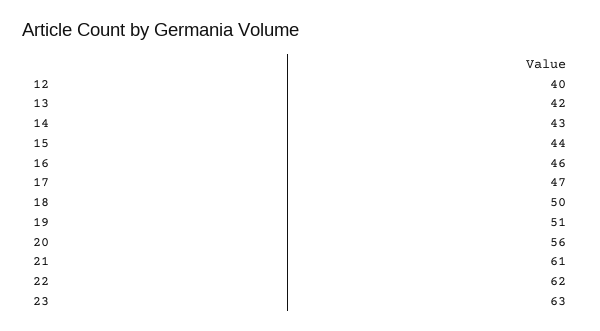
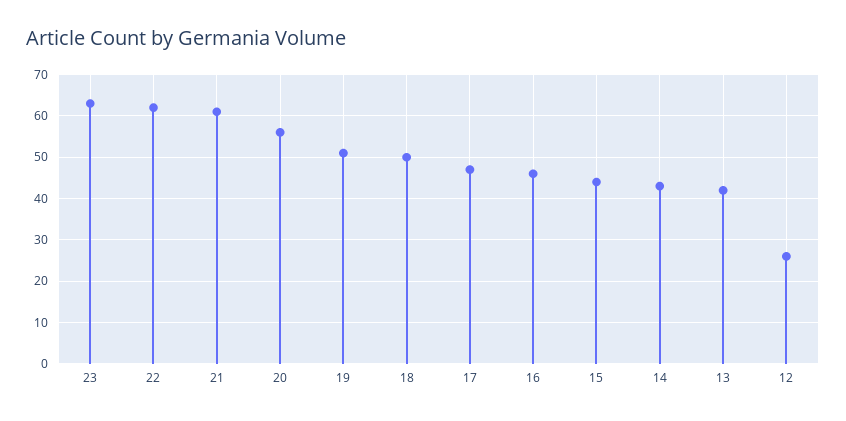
12: 40 -> 25

